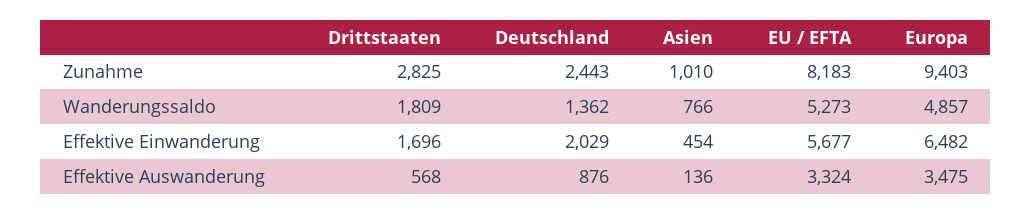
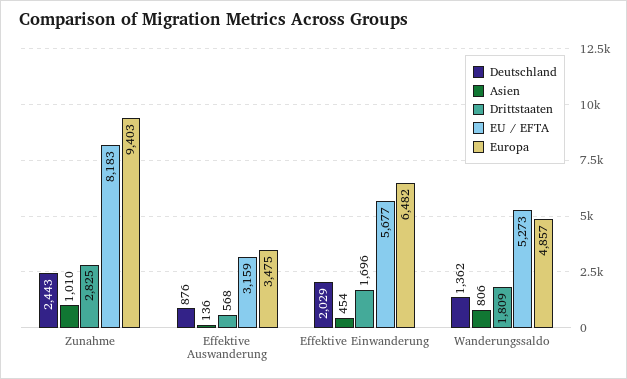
Asien, Wanderungssaldo: 766 -> 806
EU / EFTA, Effektive Auswanderung: 3324 -> 3159

